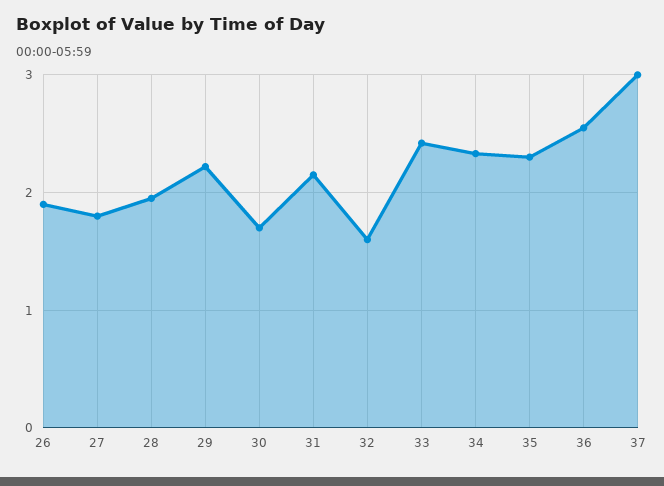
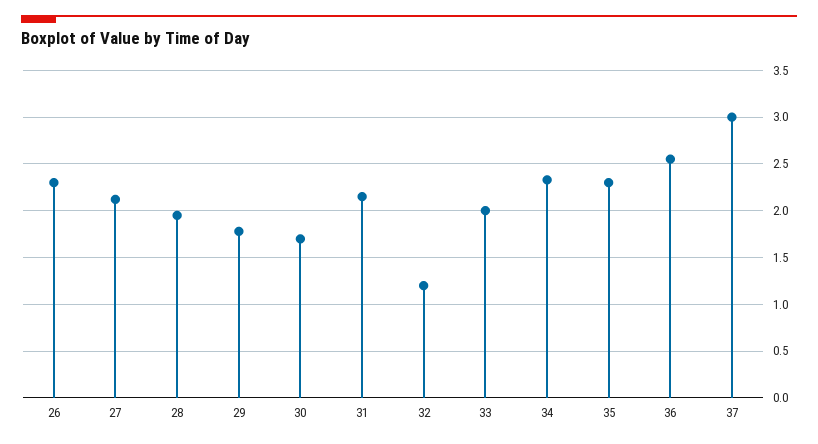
26: 1.9 -> 2.3
27: 1.8 -> 2.1
29: 2.2 -> 1.8
32: 1.6 -> 1.2
33: 2.4 -> 2

